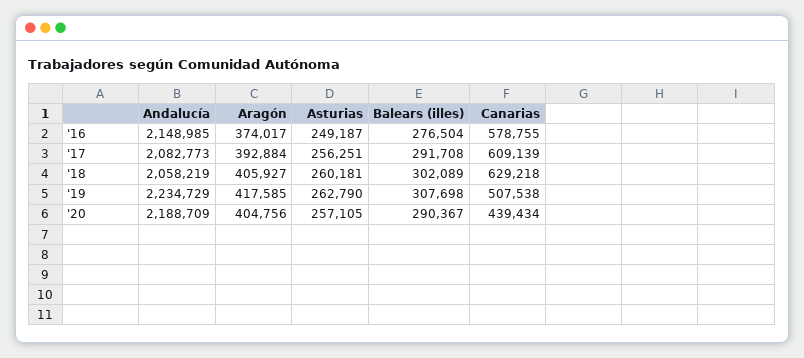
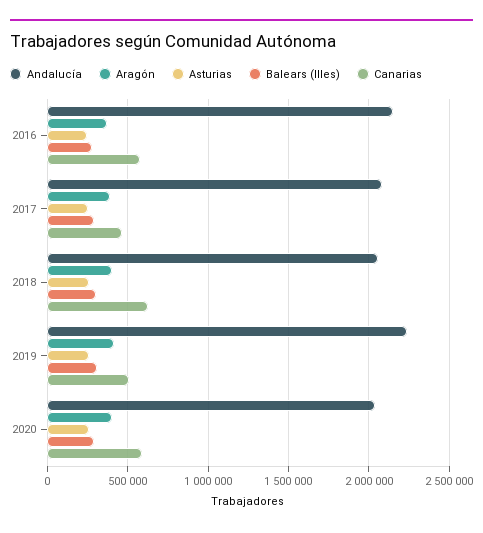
Canarias, '17: 609139 -> 450000
Andalucía, '20: 2188709 -> 2050000
Canarias, '20: 439434 -> 600000

